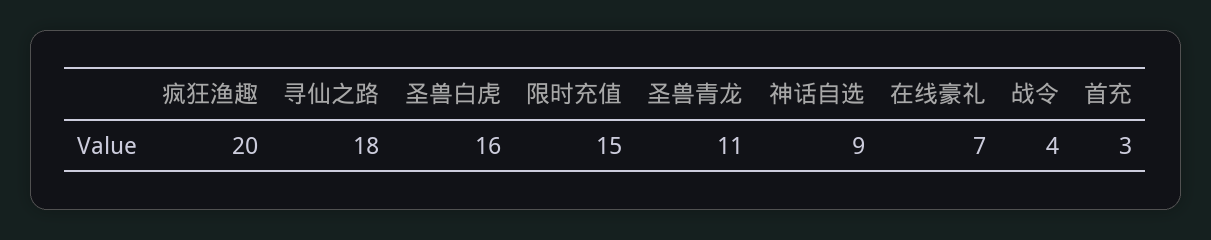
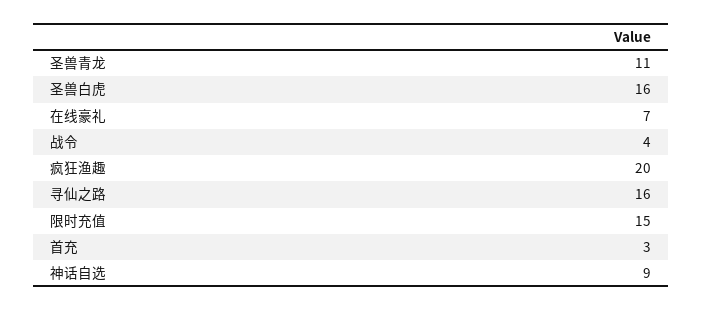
寻仙之路: 18 -> 16

